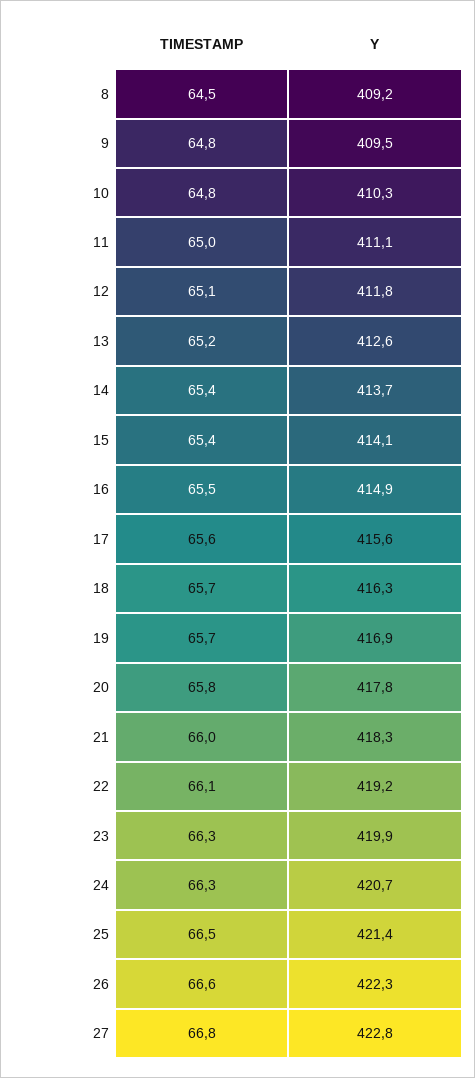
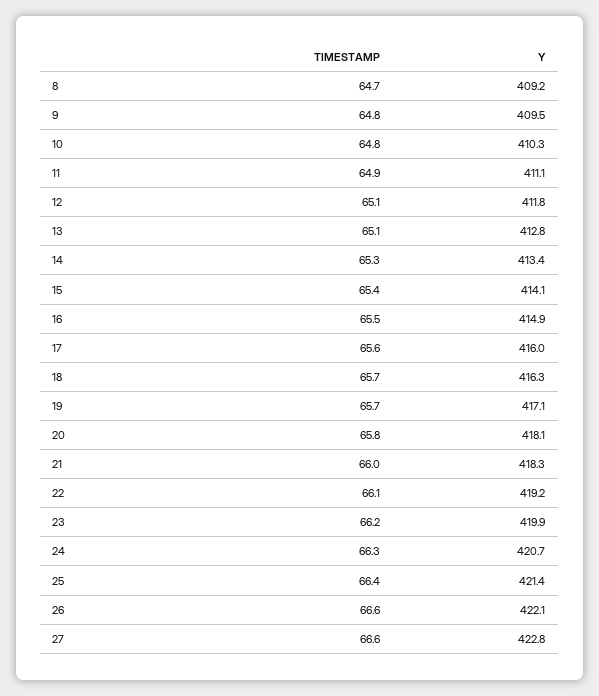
TIMESTAMP, 8: 64.5 -> 64.7
TIMESTAMP, 11: 65 -> 64.9
TIMESTAMP, 13: 65.2 -> 65.1
Y, 13: 412.6 -> 412.8
TIMESTAMP, 14: 65.4 -> 65.3
Y, 14: 413.7 -> 413.4
Y, 17: 415.6 -> 416
Y, 19: 416.9 -> 417.1
Y, 20: 417.8 -> 418.1
TIMESTAMP, 23: 66.3 -> 66.2
TIMESTAMP, 25: 66.5 -> 66.4
Y, 26: 422.3 -> 422.1
TIMESTAMP, 27: 66.8 -> 66.6

